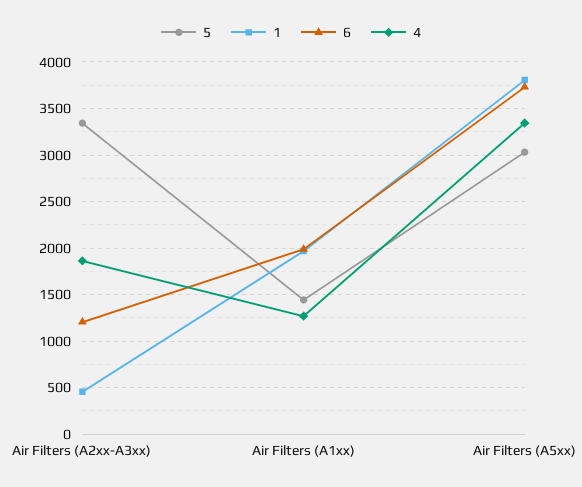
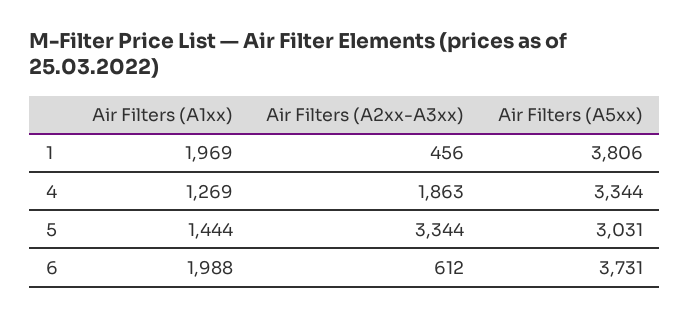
6, Air Filters (A2xx-A3xx): 1200 -> 612

